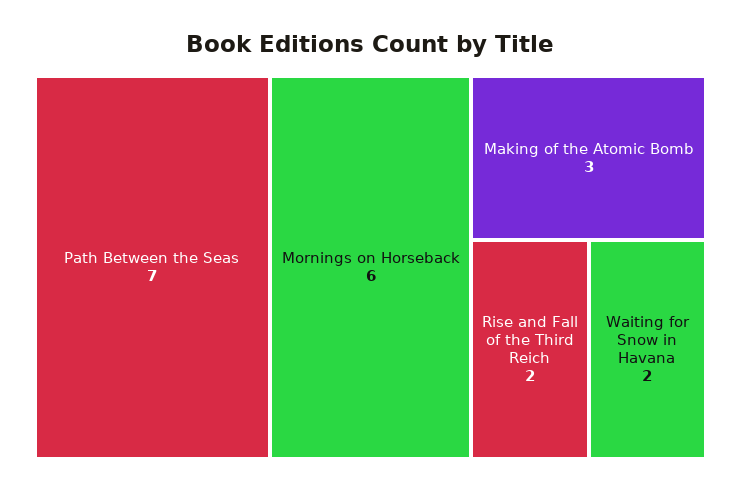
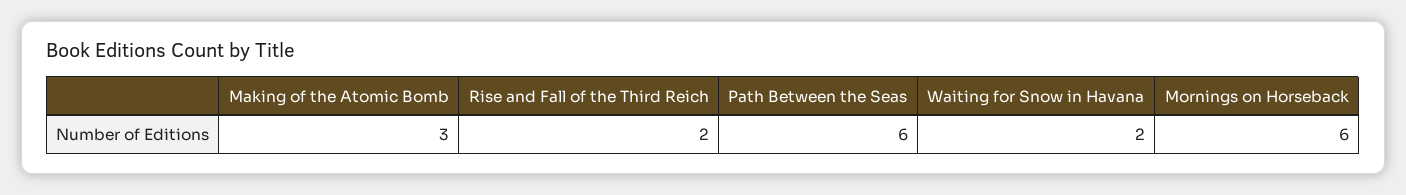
Path Between the Seas: 7 -> 6

